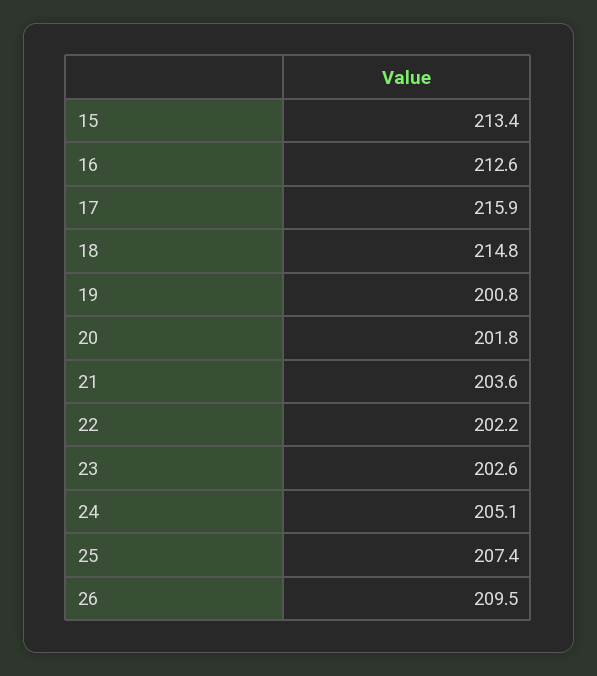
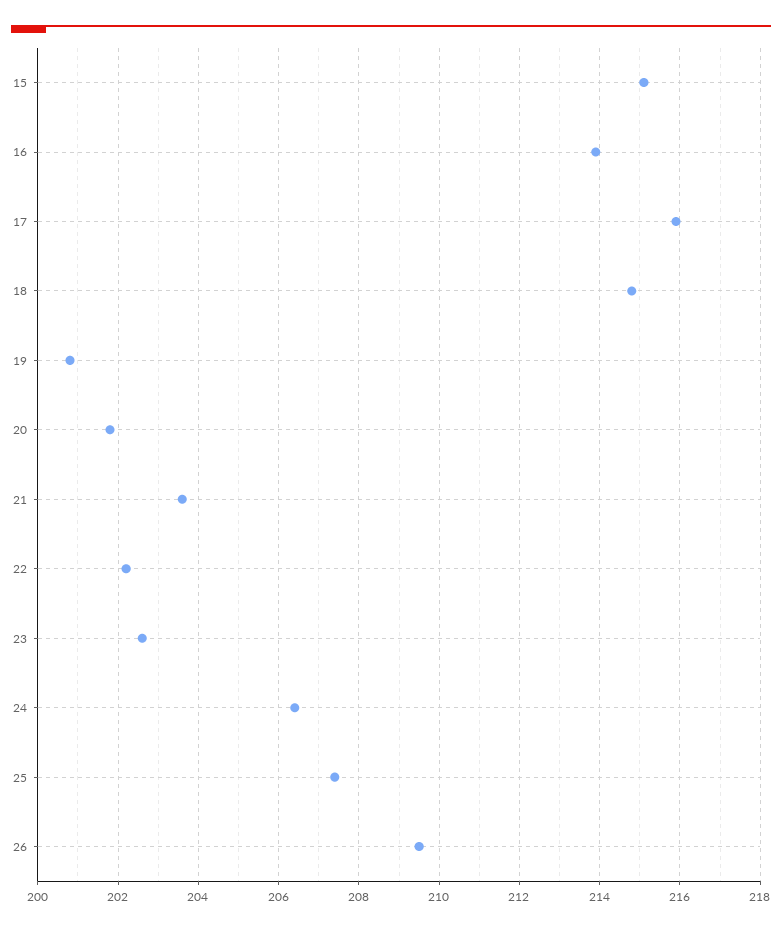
15: 213.4 -> 215
16: 212.6 -> 214
24: 205.1 -> 206.5

